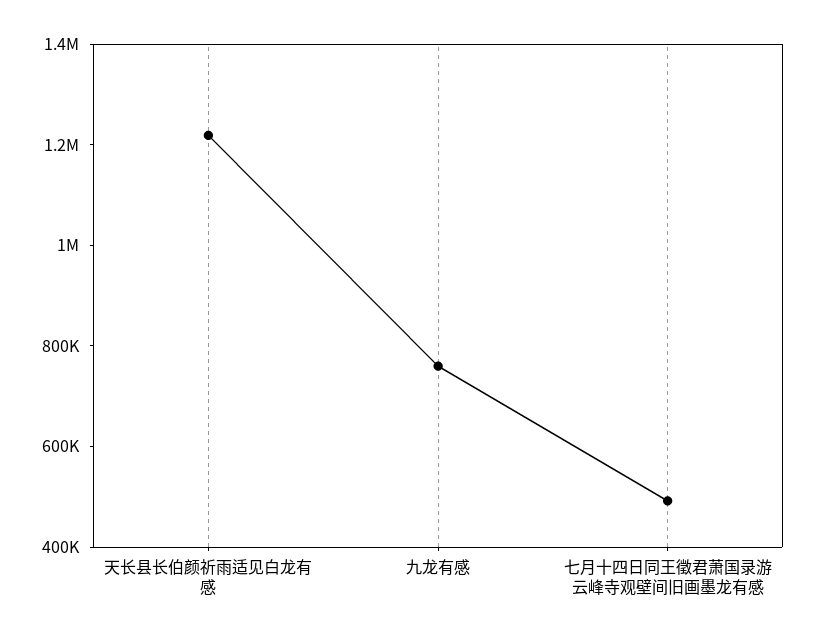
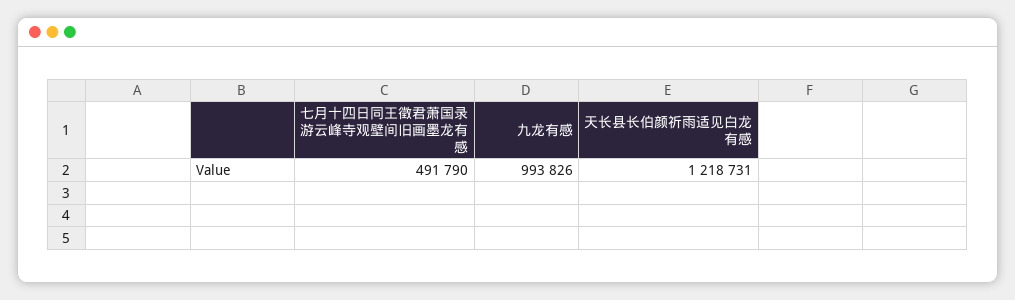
九龙有感: 750000 -> 993826

